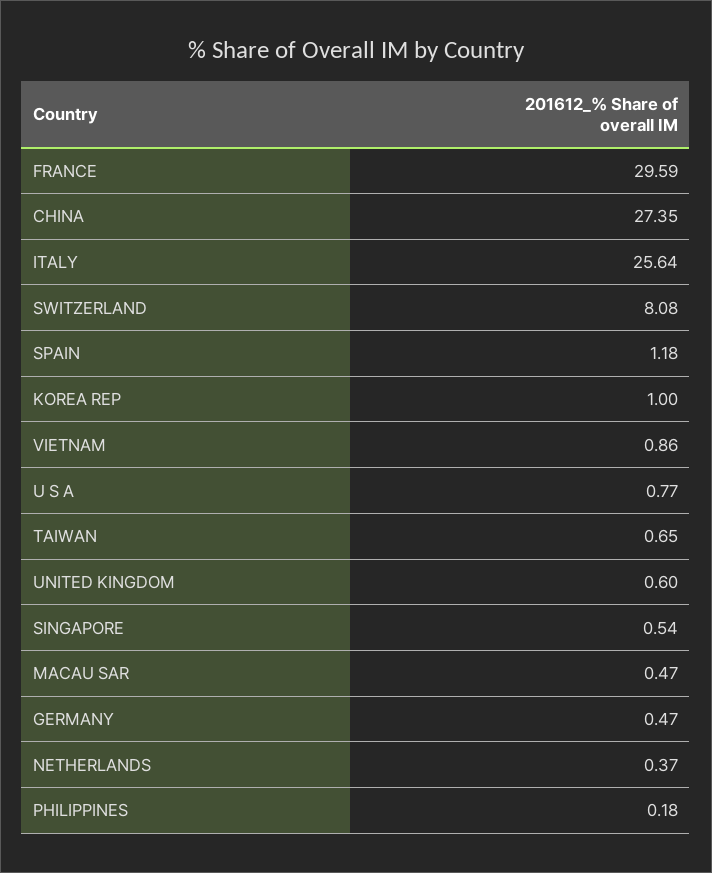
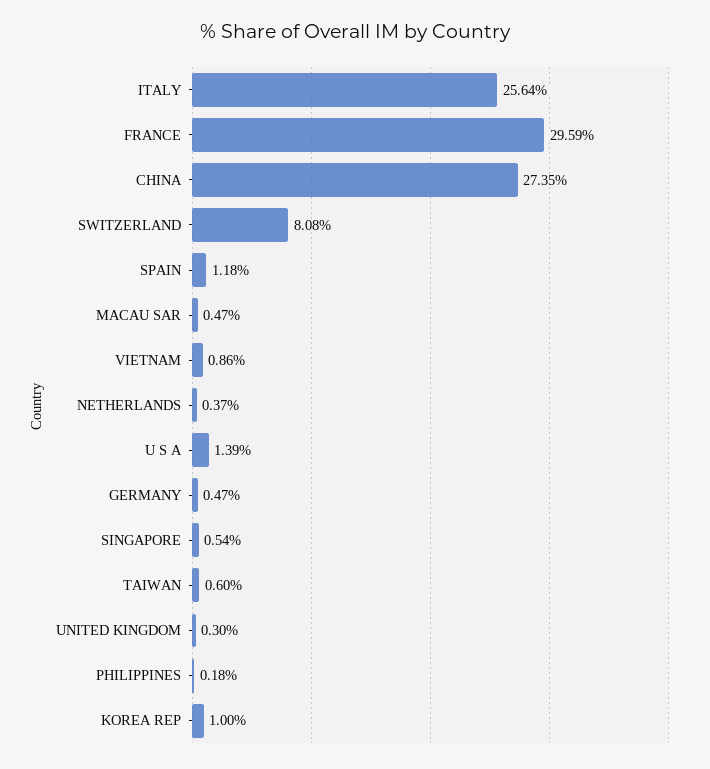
U S A: 0.77 -> 1.39
TAIWAN: 0.65 -> 0.6
UNITED KINGDOM: 0.6 -> 0.3

